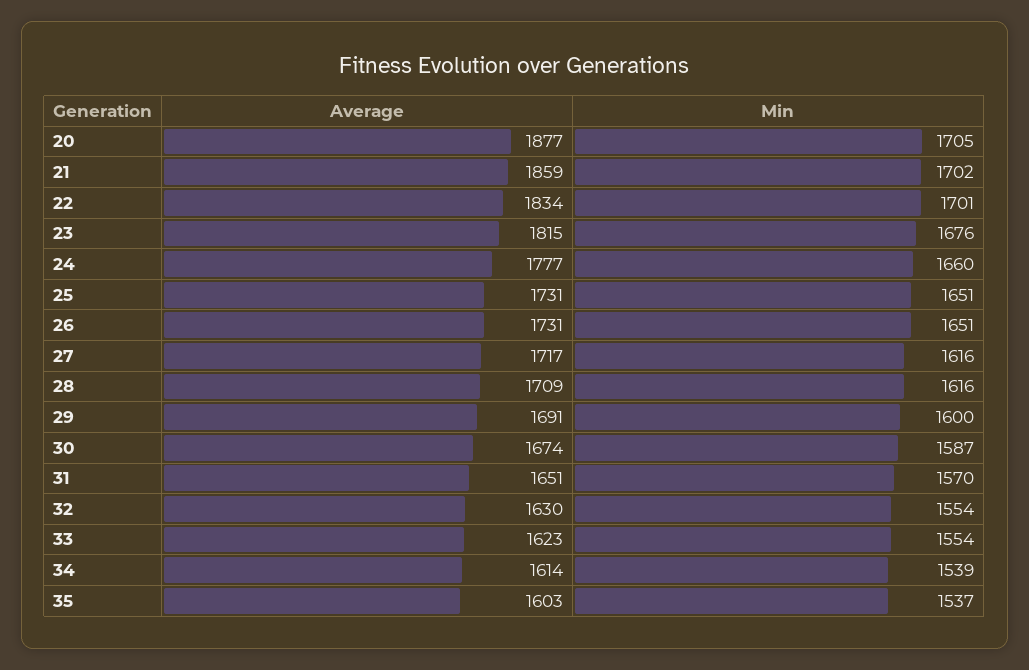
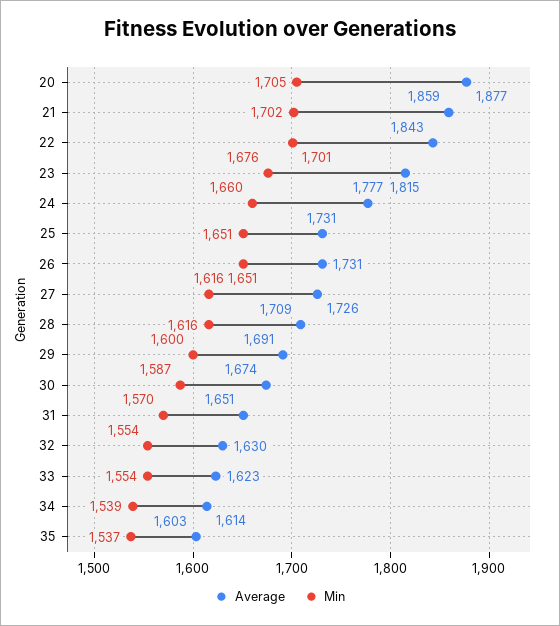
Average, 22: 1834 -> 1843
Average, 27: 1717 -> 1726

